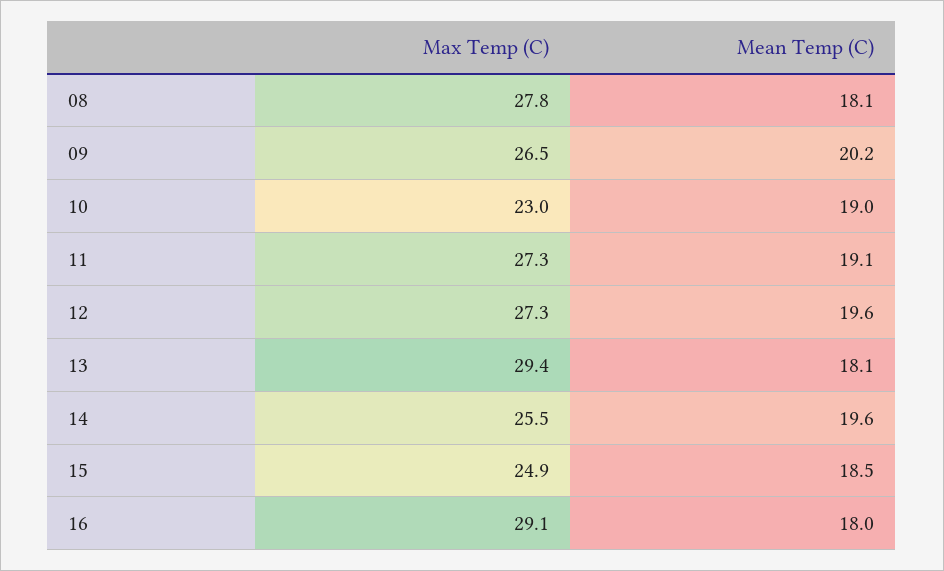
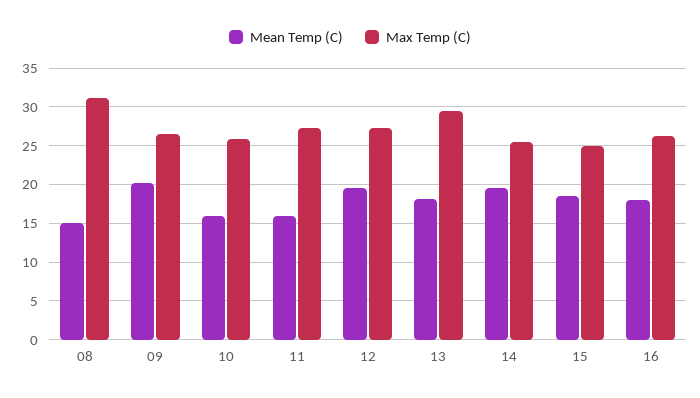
Max Temp (C), 08: 27.8 -> 31
Mean Temp (C), 08: 18.1 -> 15
Max Temp (C), 10: 23 -> 26
Mean Temp (C), 10: 19 -> 16
Mean Temp (C), 11: 19.1 -> 16
Max Temp (C), 16: 29.1 -> 26

